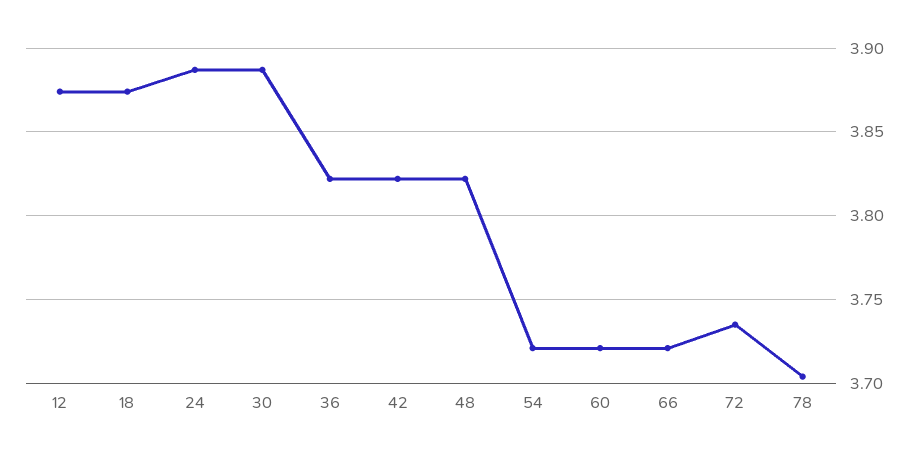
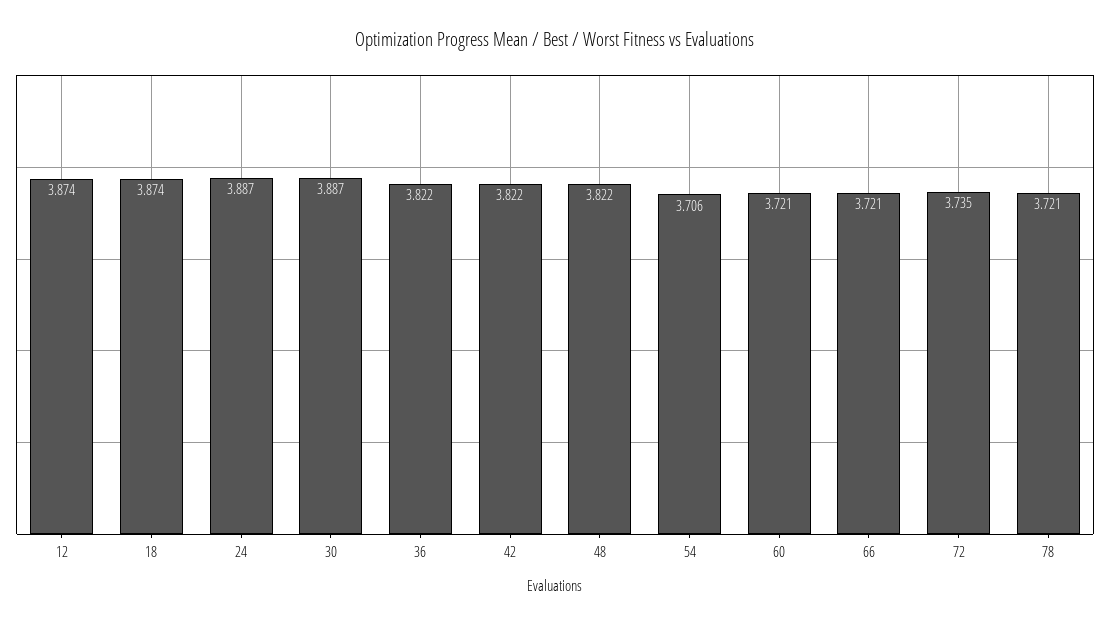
54: 3.72 -> 3.706
78: 3.705 -> 3.721

